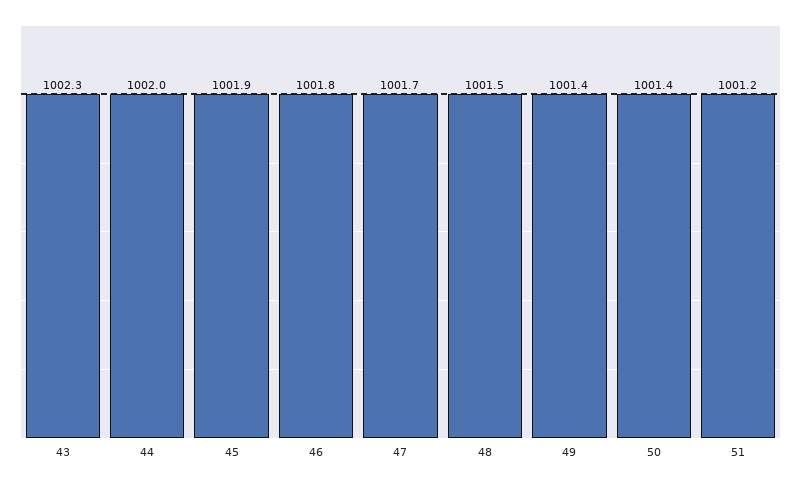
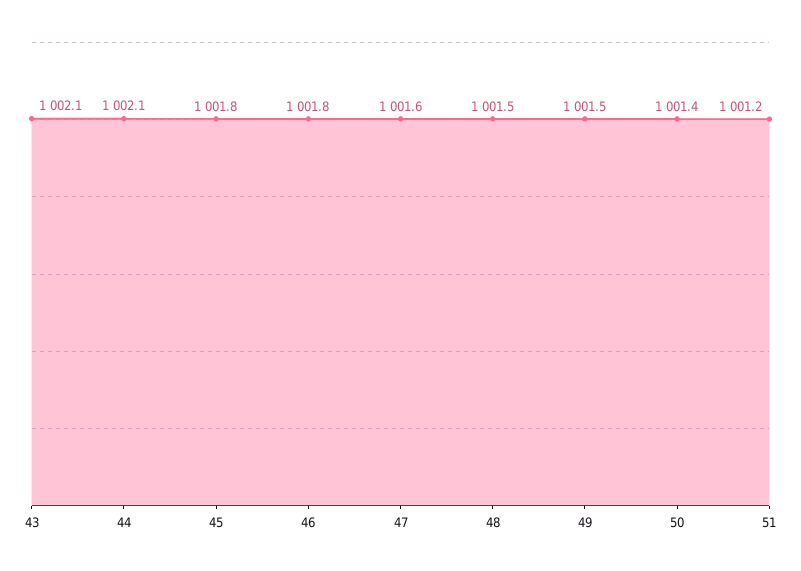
43: 1002.3 -> 1002.1
44: 1002 -> 1002.1
45: 1001.9 -> 1001.8
47: 1001.7 -> 1001.6
49: 1001.4 -> 1001.5

